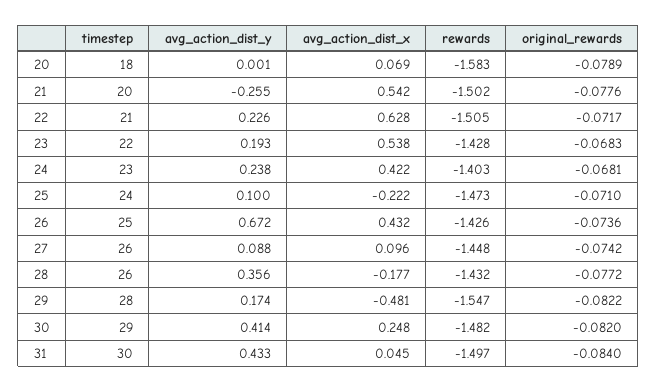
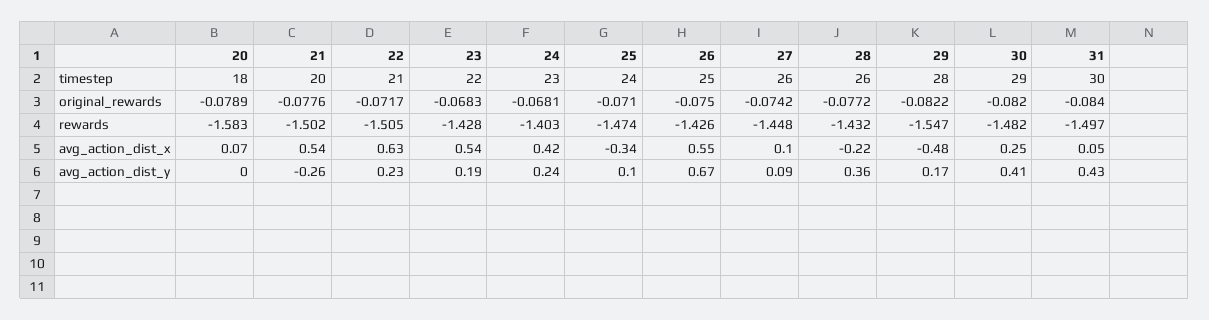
avg_action_dist_x, 25: -0.222 -> -0.34
rewards, 25: -1.473 -> -1.474
avg_action_dist_x, 26: 0.432 -> 0.55
original_rewards, 26: -0.0736 -> -0.075
avg_action_dist_x, 28: -0.177 -> -0.22

